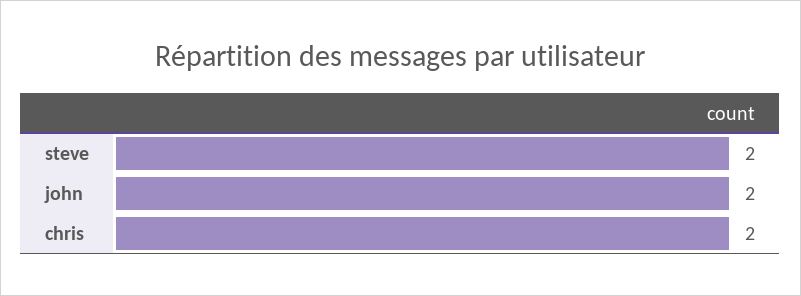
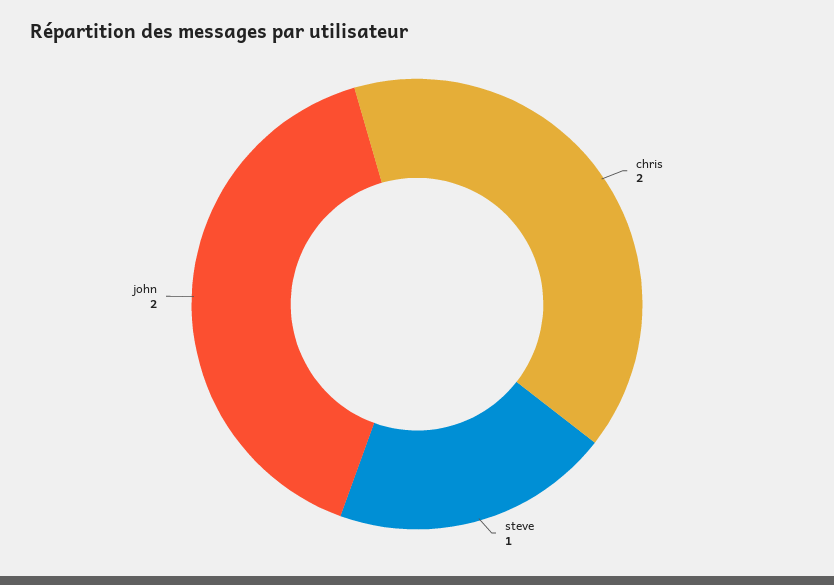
steve: 2 -> 1

